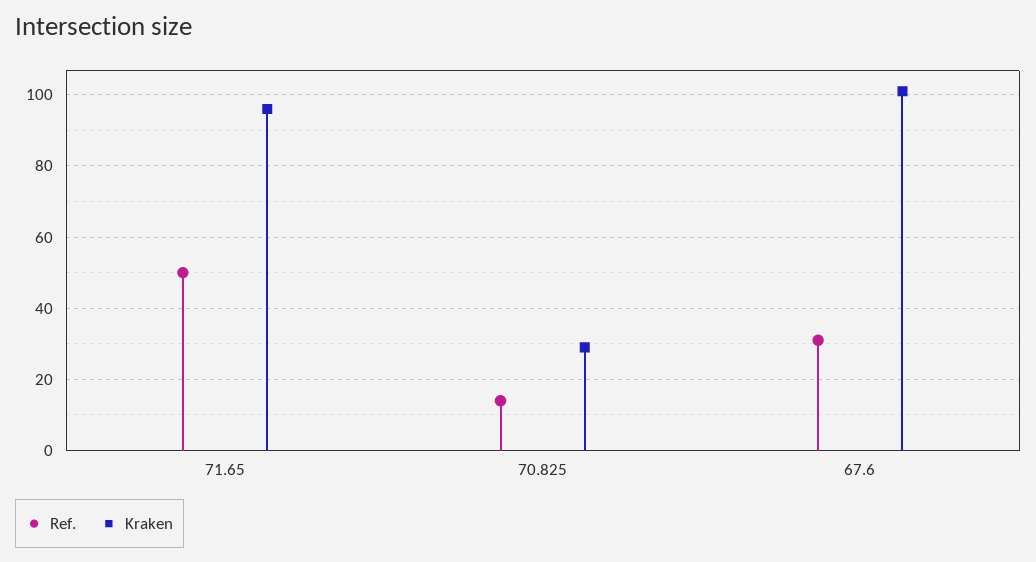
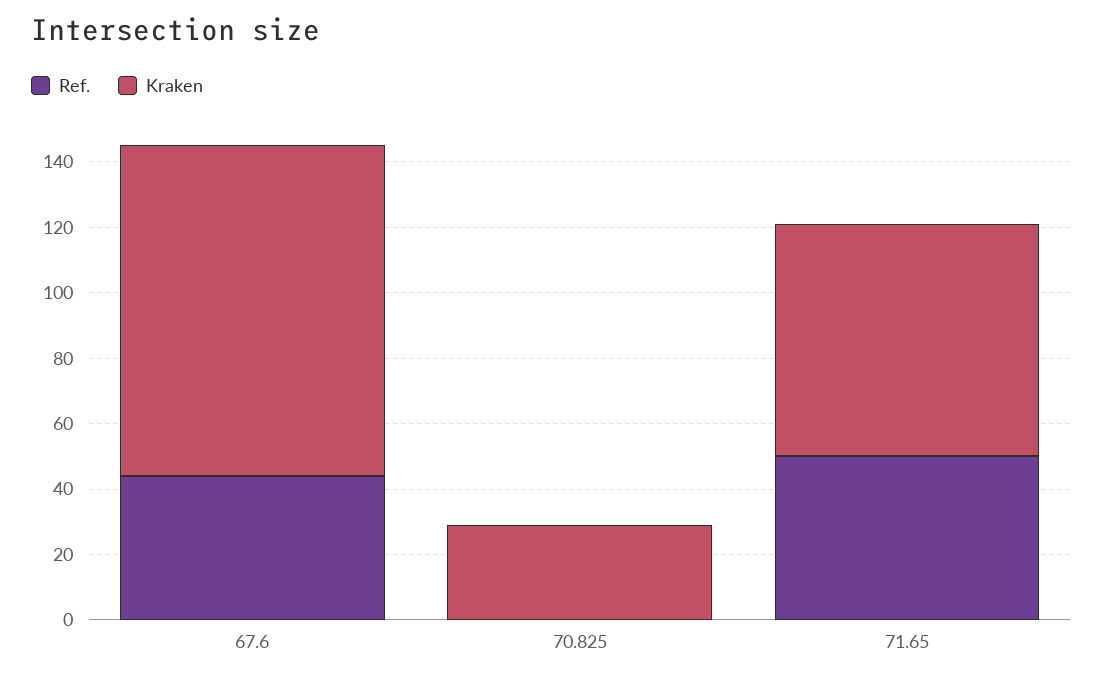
Kraken, 71.65: 95 -> 70
Ref., 70.825: 15 -> 0
Ref., 67.6: 30 -> 45

